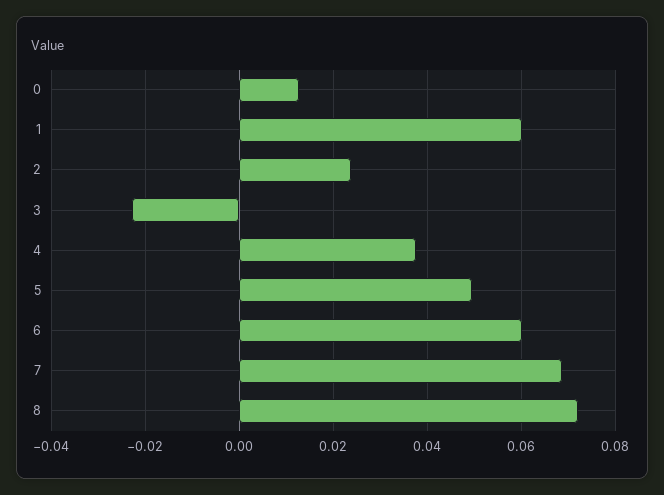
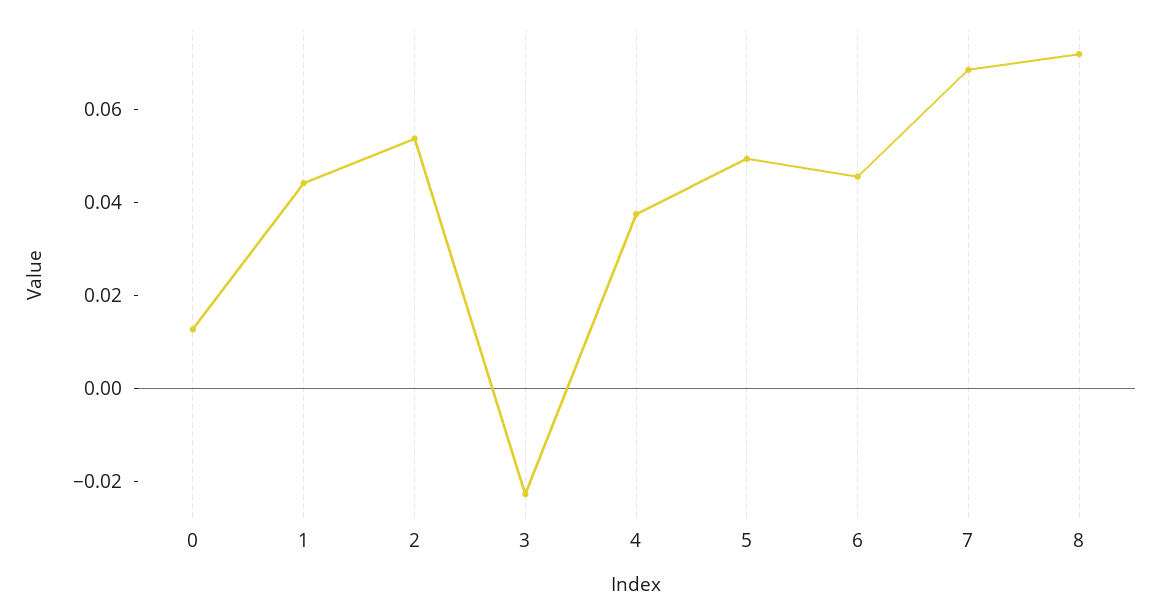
1: 0.06 -> 0.045
2: 0.024 -> 0.055
6: 0.06 -> 0.045

